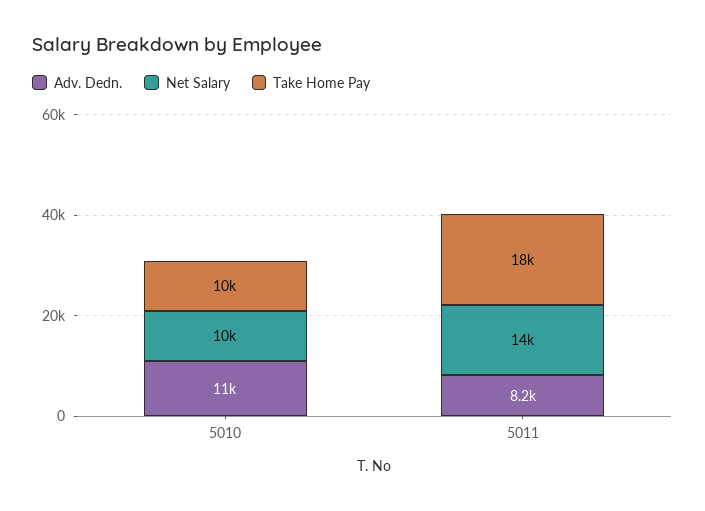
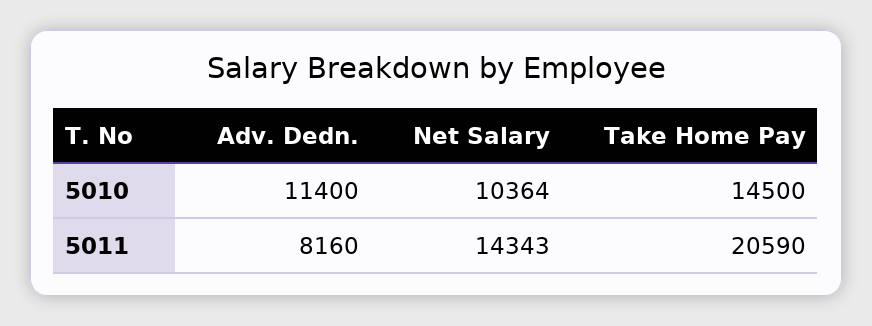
Take Home Pay, 5010: 10000 -> 14500
Take Home Pay, 5011: 18000 -> 20590

